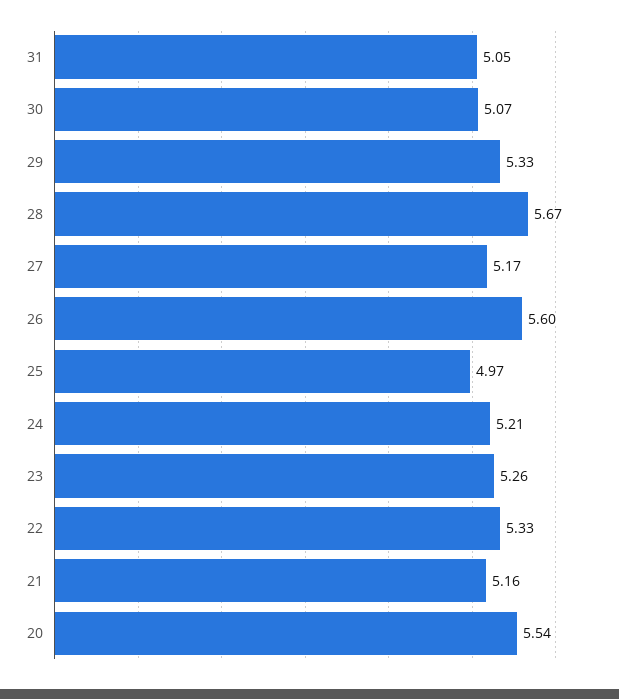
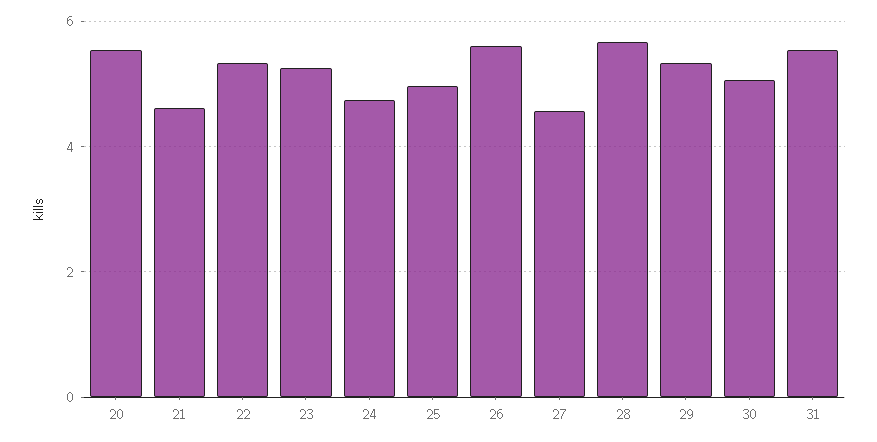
31: 5.05 -> 5.6
27: 5.17 -> 4.6
24: 5.21 -> 4.8
21: 5.16 -> 4.6

